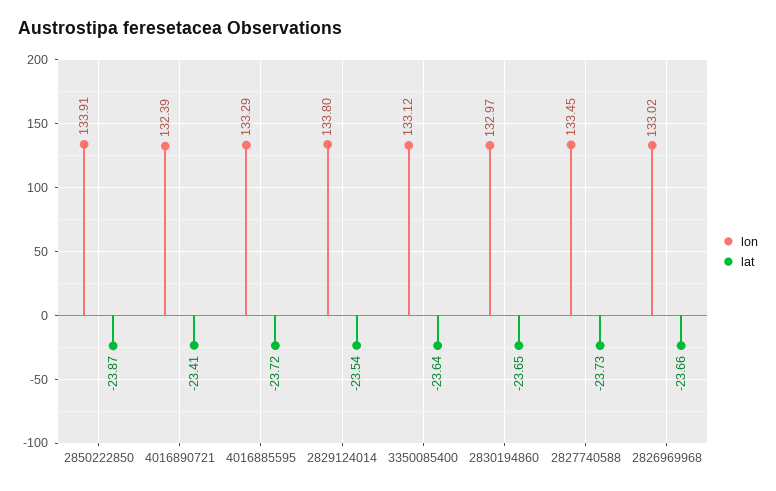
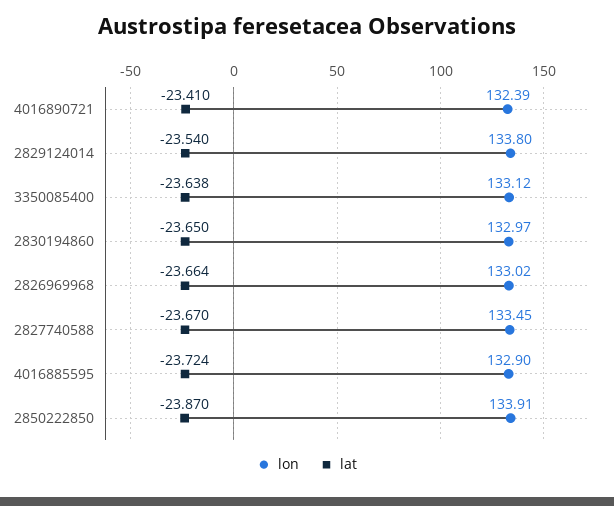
lon, 4016885595: 133.29 -> 132.9
lat, 2827740588: -23.73 -> -23.67

